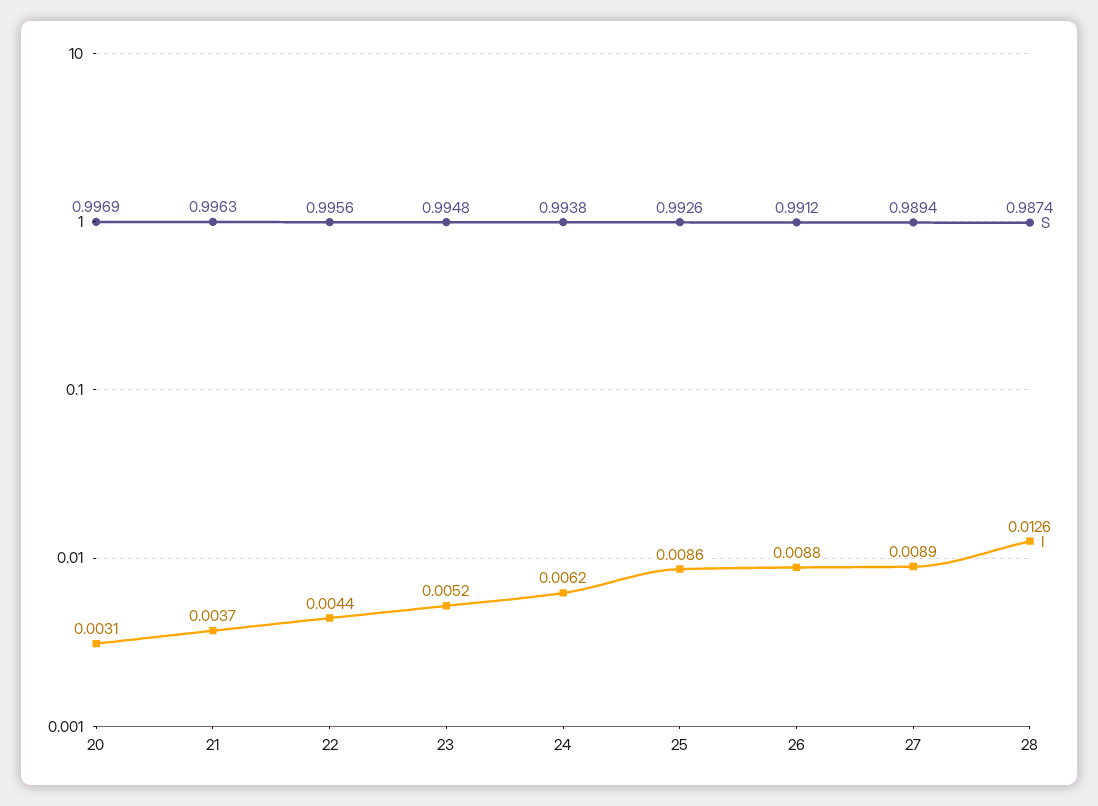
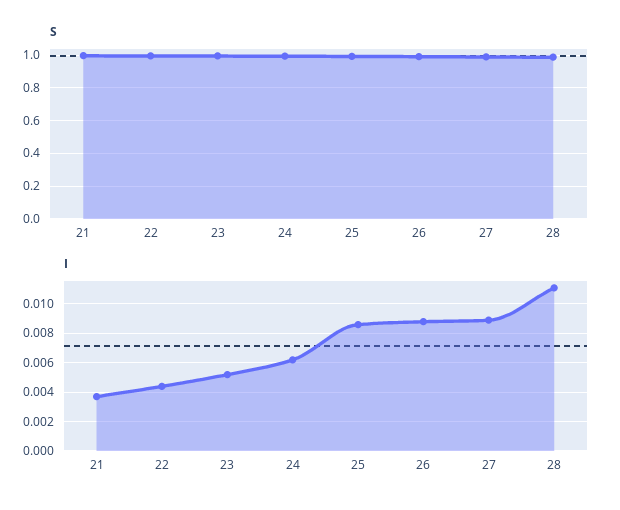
S, 20: 0.9969 -> none
I, 20: 0.0031 -> none
I, 28: 0.0126 -> 0.011

